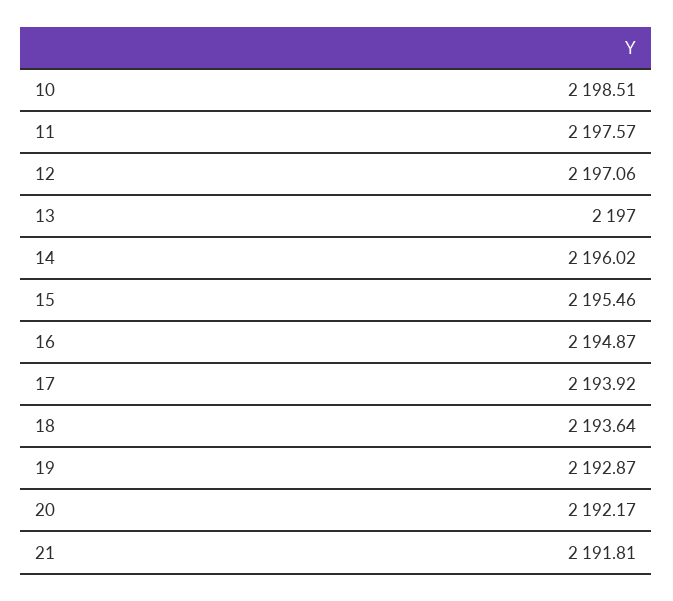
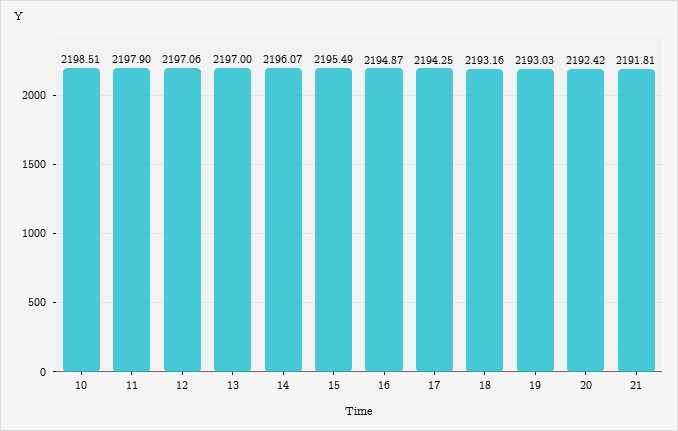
11: 2197.57 -> 2197.9
14: 2196.02 -> 2196.07
15: 2195.46 -> 2195.49
17: 2193.92 -> 2194.25
18: 2193.64 -> 2193.16
19: 2192.87 -> 2193.03
20: 2192.17 -> 2192.42

